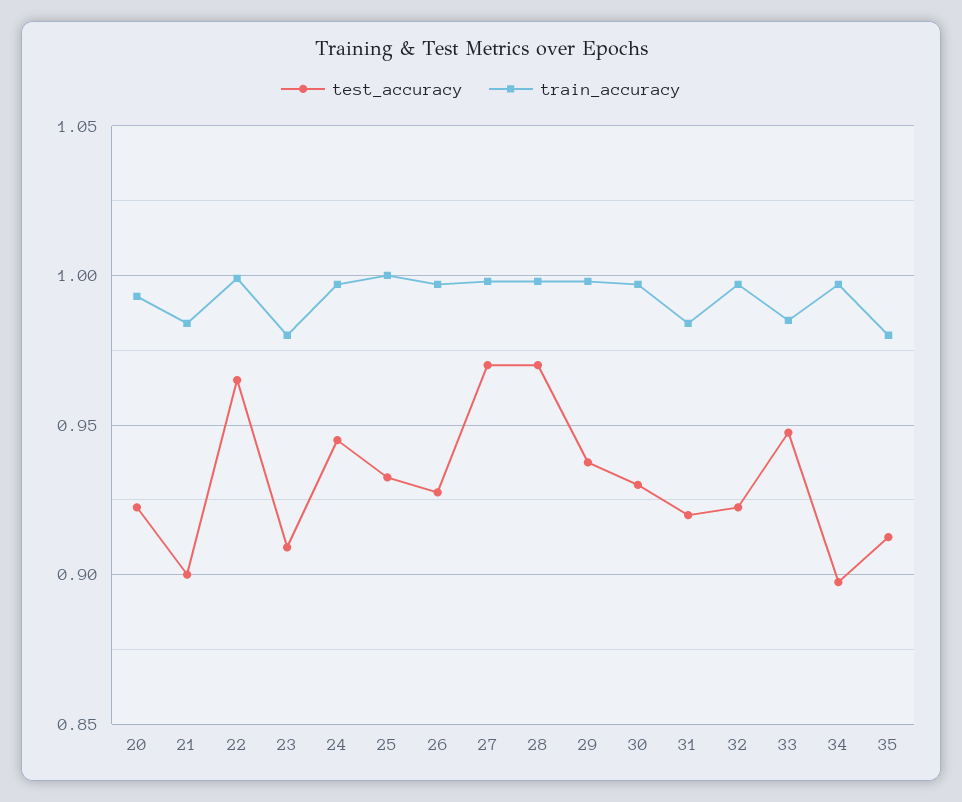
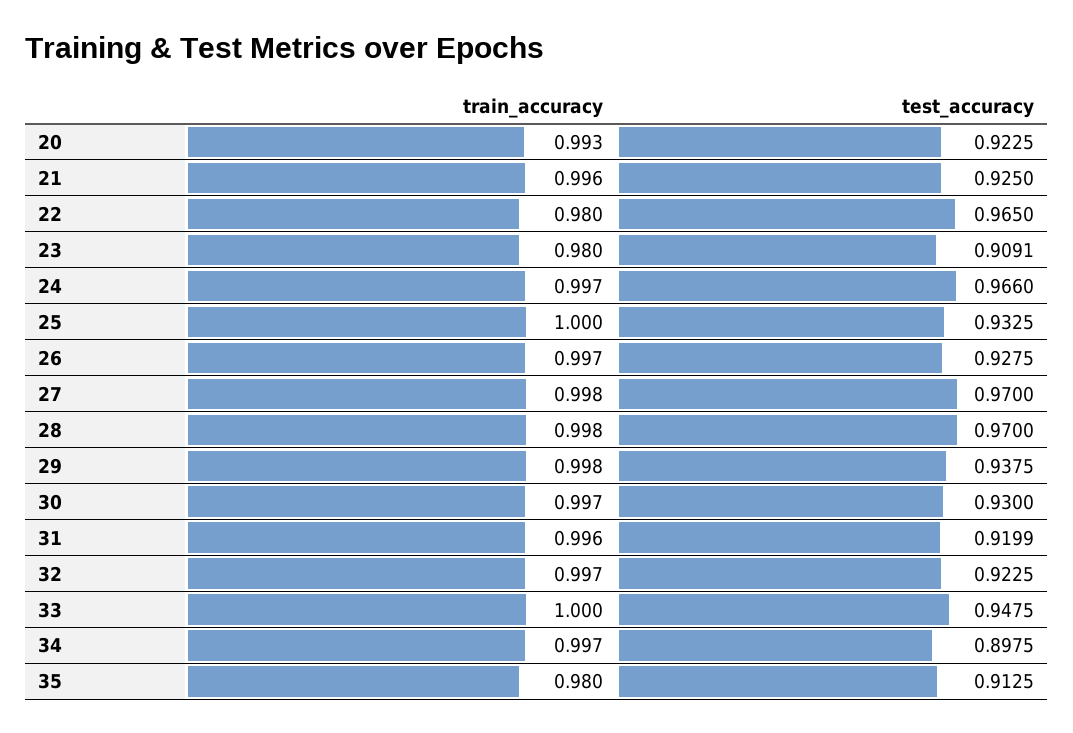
test_accuracy, 21: 0.9 -> 0.925
train_accuracy, 21: 0.985 -> 0.996
train_accuracy, 22: 1 -> 0.98
test_accuracy, 24: 0.945 -> 0.966
train_accuracy, 31: 0.985 -> 0.996
train_accuracy, 33: 0.985 -> 1

